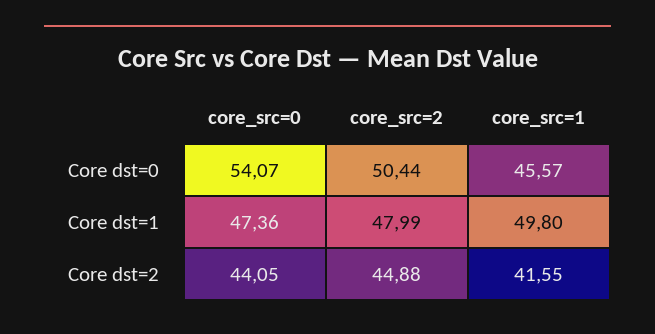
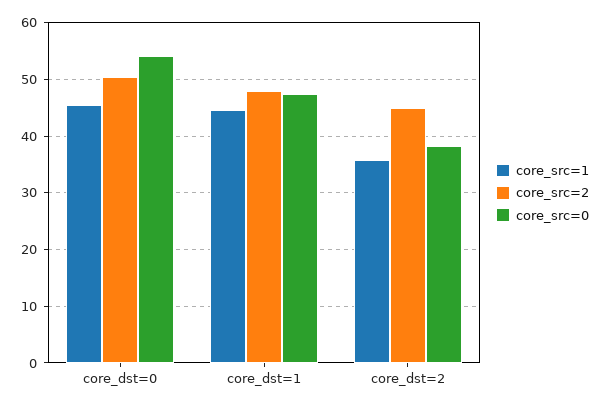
core_src=1, Core dst=1: 49.8 -> 44
core_src=0, Core dst=2: 44.05 -> 38
core_src=1, Core dst=2: 41.55 -> 36

